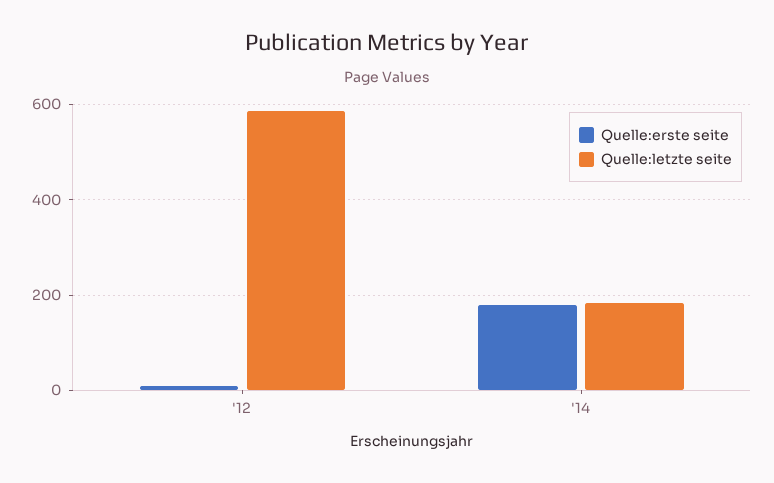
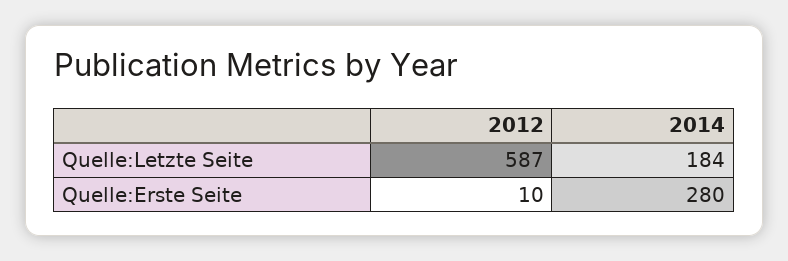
Quelle:erste seite, '14: 180 -> 280

